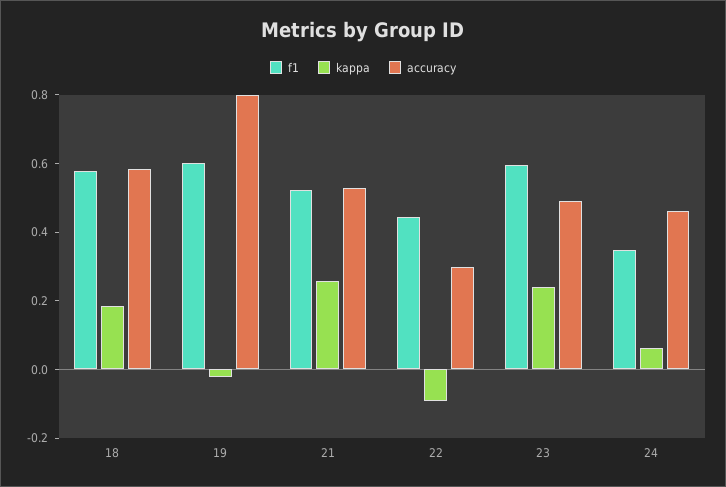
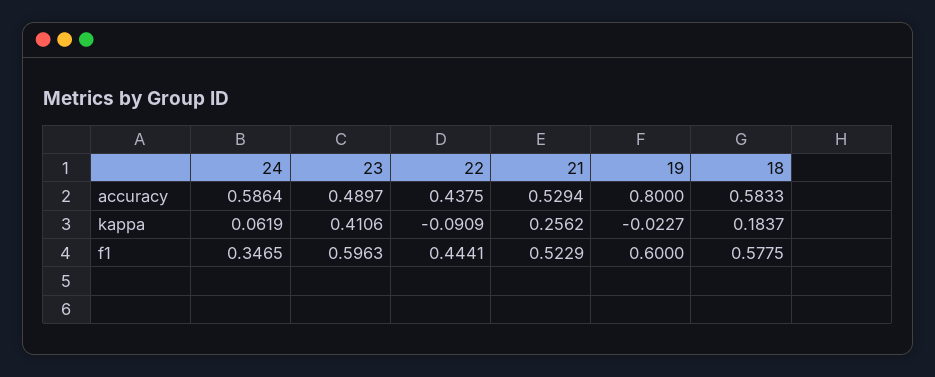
accuracy, 22: 0.3 -> 0.4375
kappa, 23: 0.25 -> 0.4106
accuracy, 24: 0.45 -> 0.5864

